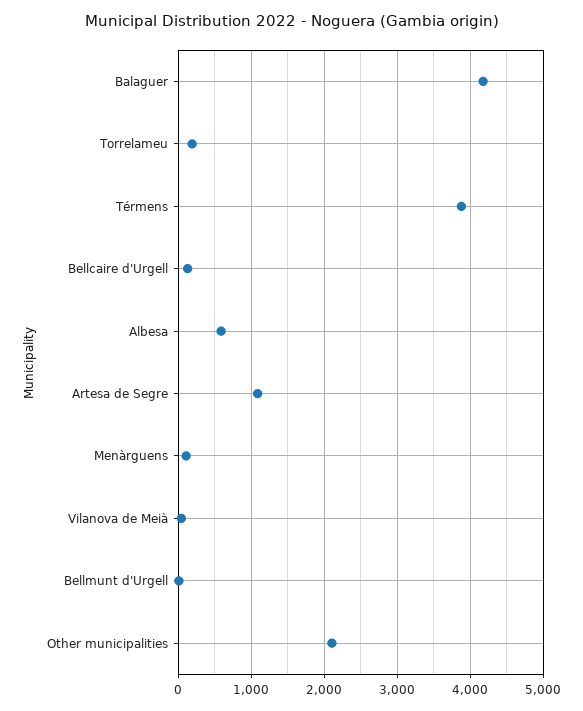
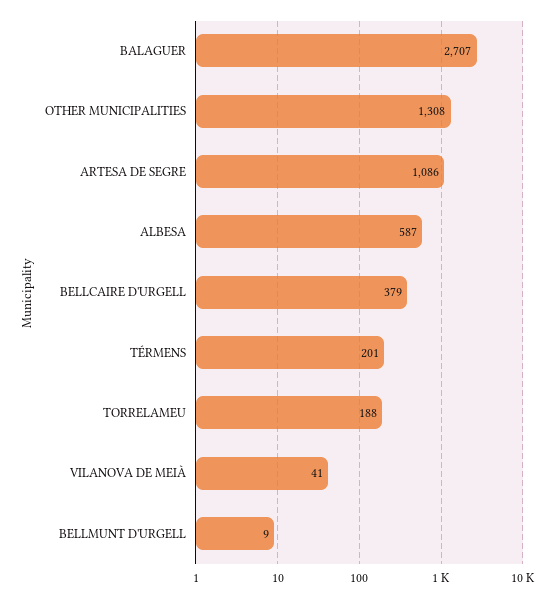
Balaguer: 4200 -> 2707
Térmens: 3900 -> 201
Bellcaire d'Urgell: 100 -> 379
Menàrguens: 100 -> none
Other municipalities: 2100 -> 1308

